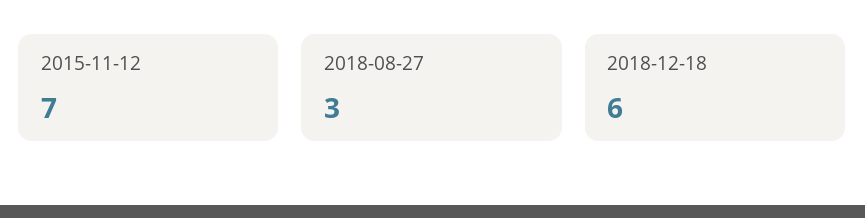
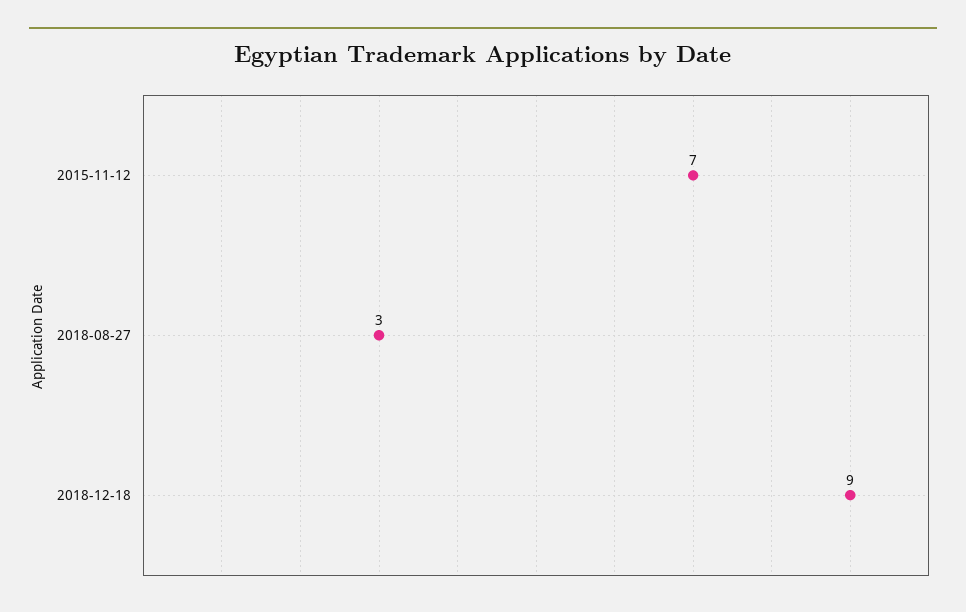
2018-12-18: 6 -> 9

